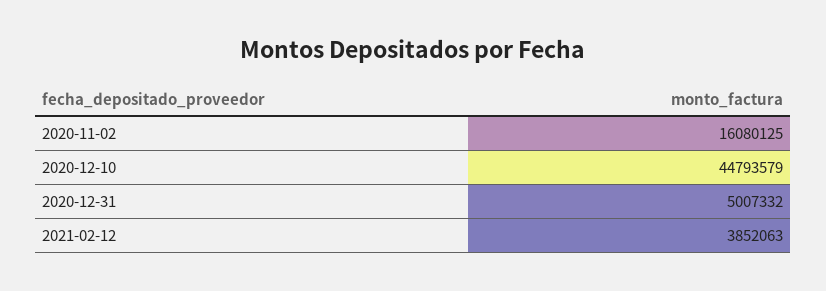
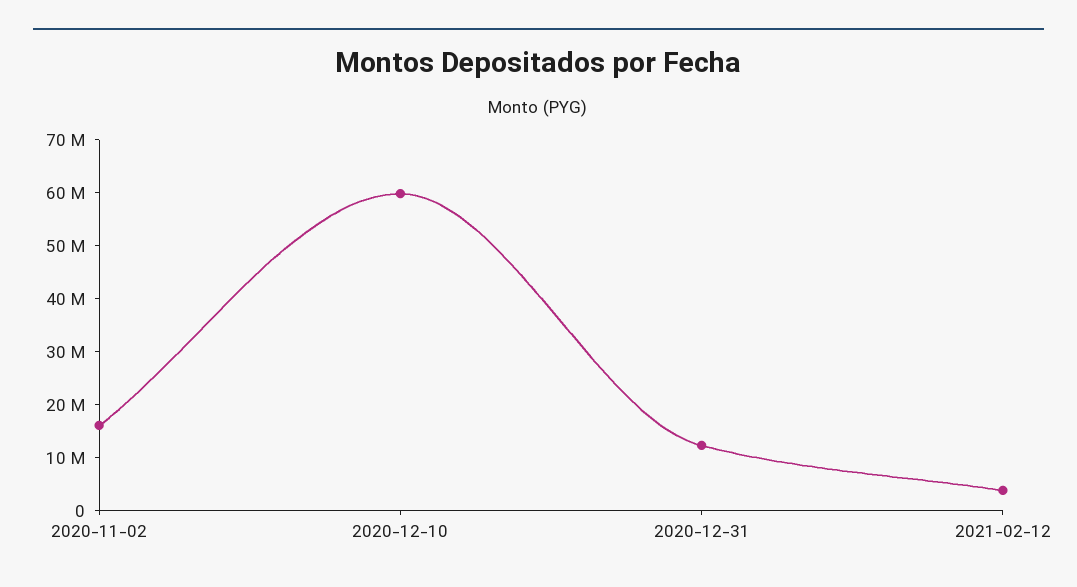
2020-12-10: 44793579 -> 60000000
2020-12-31: 5007332 -> 12000000

